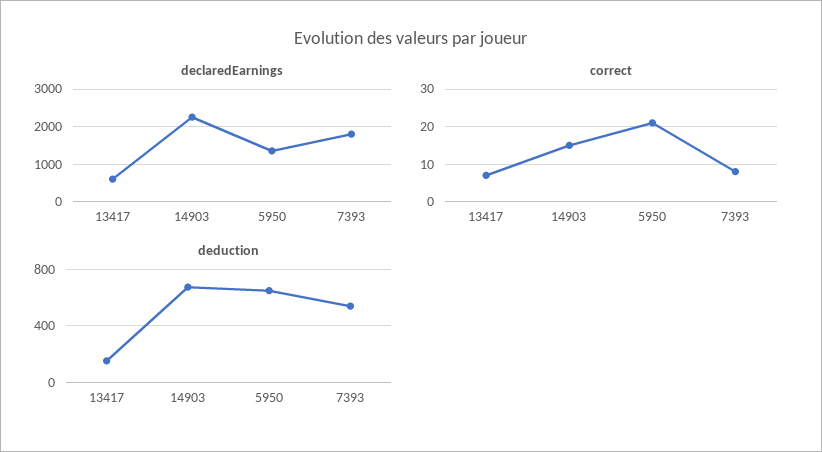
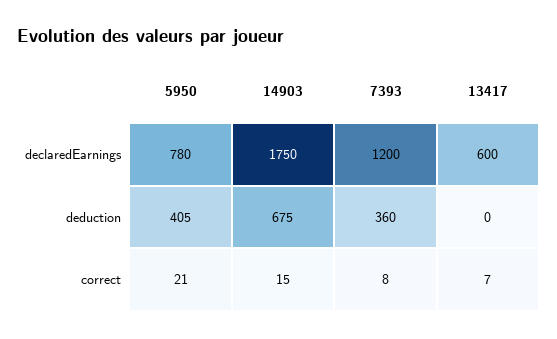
declaredEarnings, 14903: 2200 -> 1750
declaredEarnings, 5950: 1400 -> 780
declaredEarnings, 7393: 1800 -> 1200
deduction, 13417: 150 -> 0
deduction, 5950: 650 -> 405
deduction, 7393: 550 -> 360

